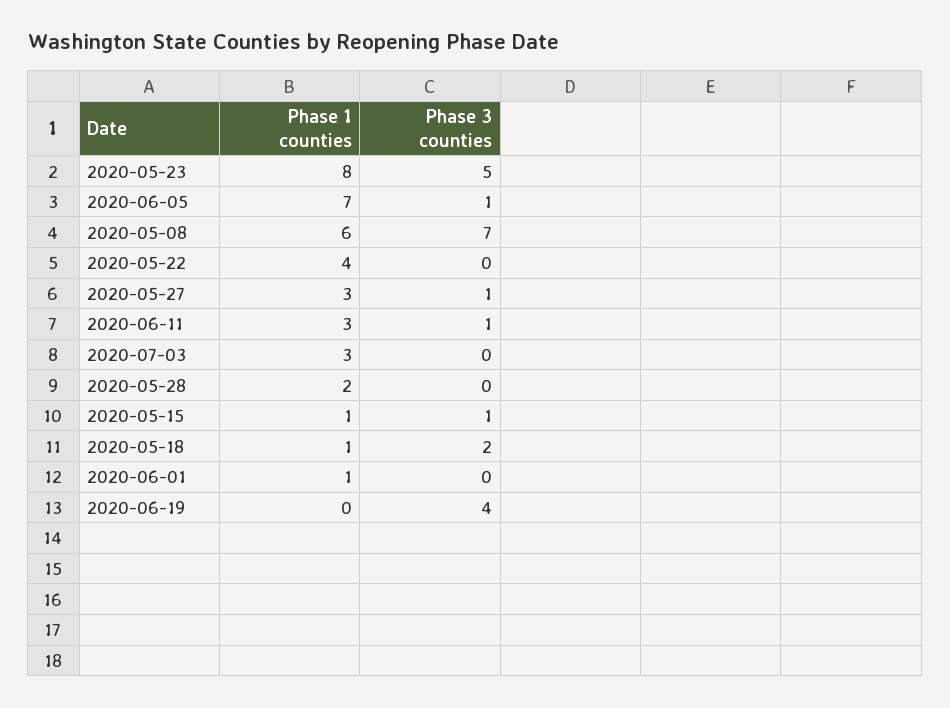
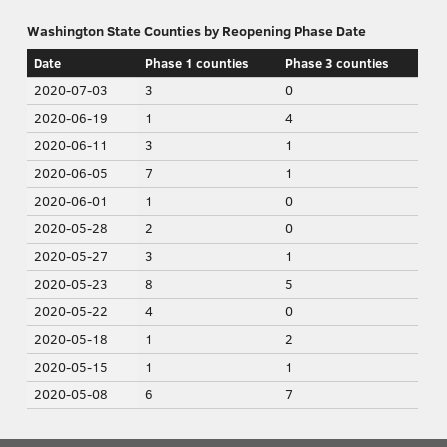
Phase 1 counties, 2020-06-19: 0 -> 1

